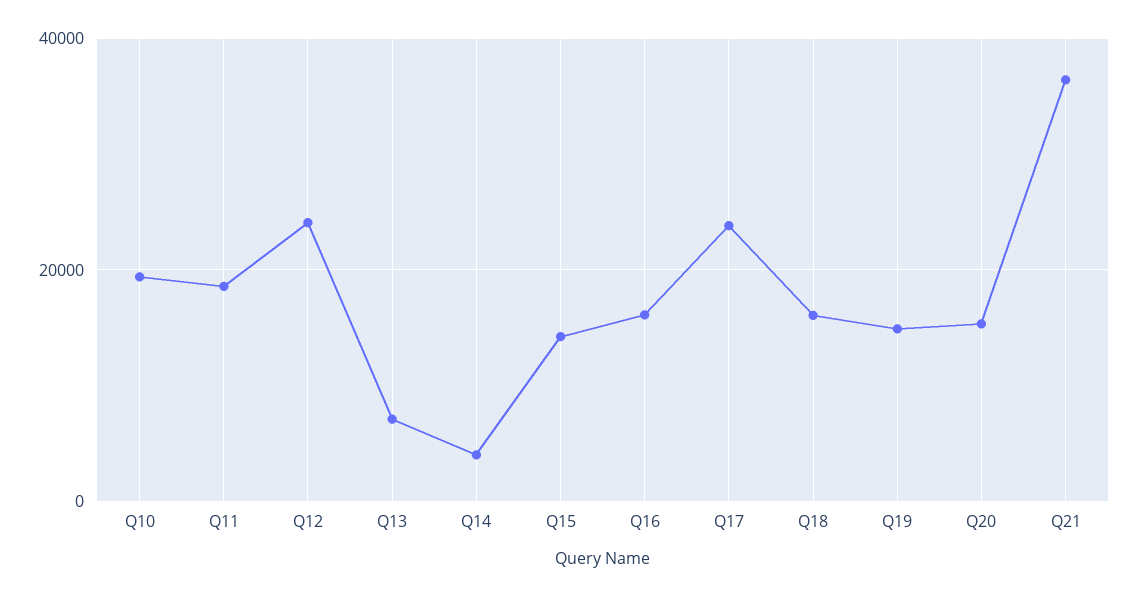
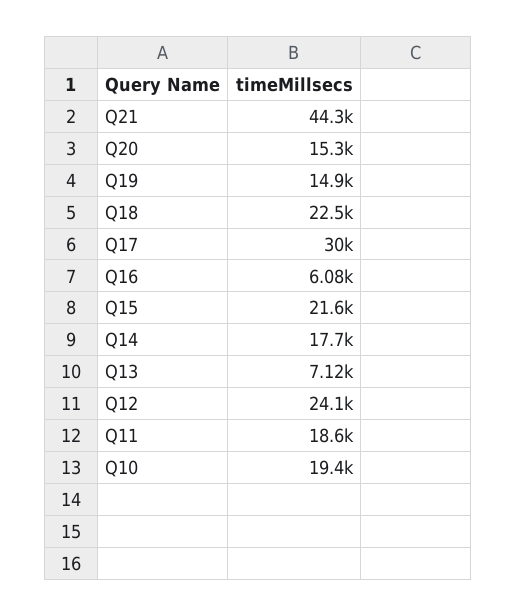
Q14: 4000 -> 17700
Q15: 14000 -> 21600
Q16: 16000 -> 6080
Q17: 24000 -> 30000
Q18: 16000 -> 22500
Q21: 36000 -> 44300

